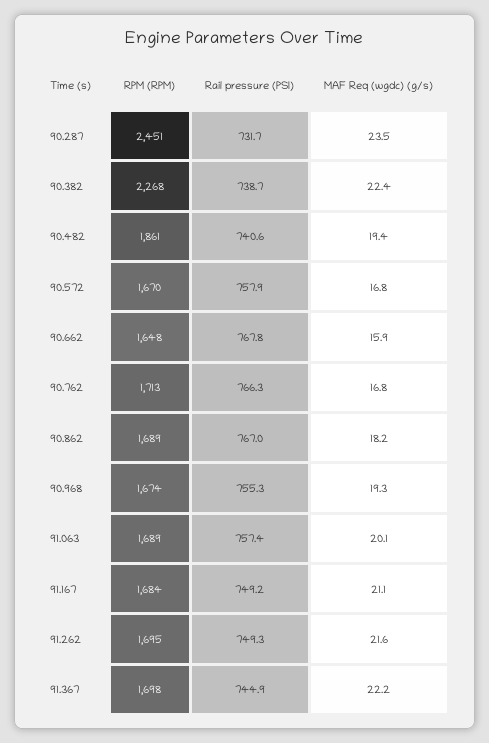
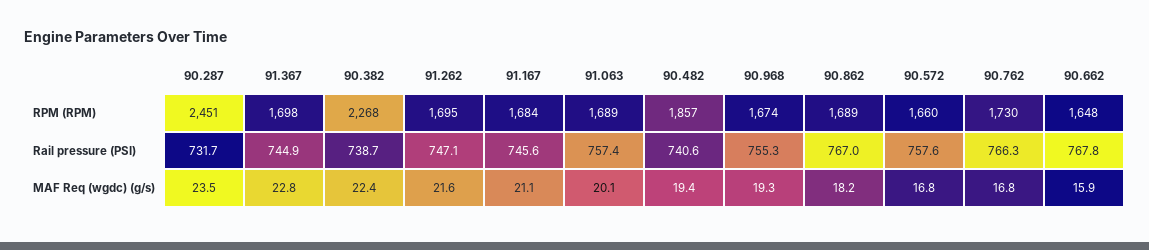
RPM (RPM), 90.482: 1861 -> 1857
RPM (RPM), 90.572: 1670 -> 1660
Rail pressure (PSI), 90.572: 757.9 -> 757.6
RPM (RPM), 90.762: 1713 -> 1730
Rail pressure (PSI), 91.167: 749.2 -> 745.6
Rail pressure (PSI), 91.262: 749.3 -> 747.1
MAF Req (wgdc) (g/s), 91.367: 22.2 -> 22.8

